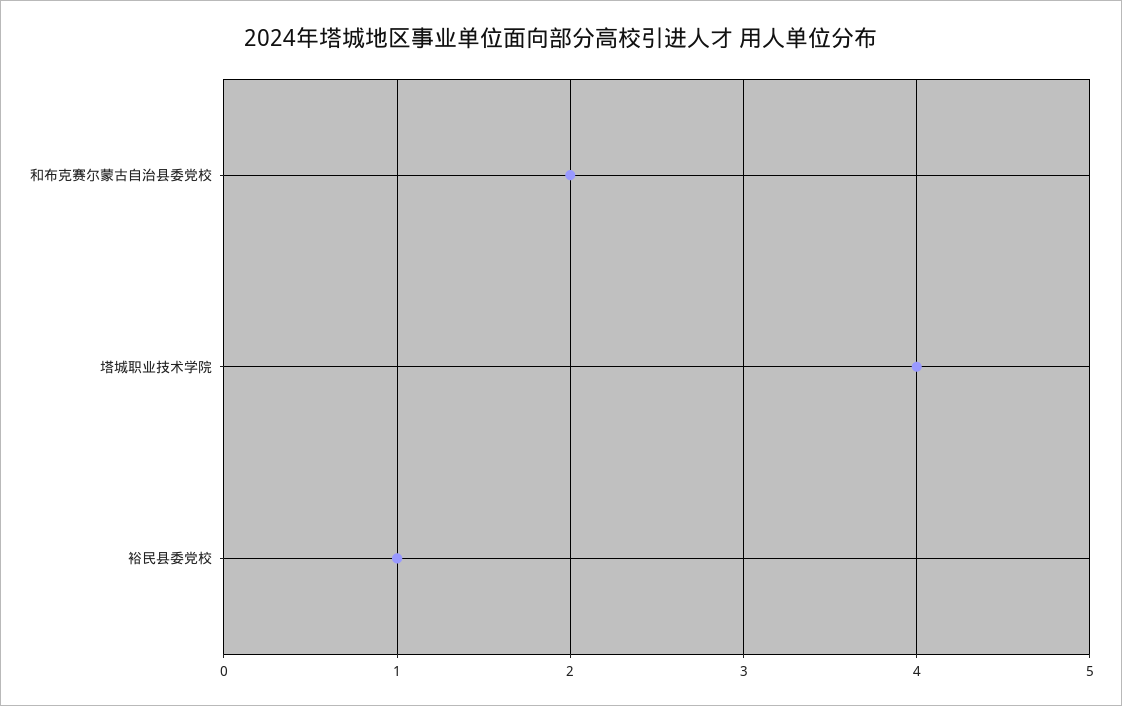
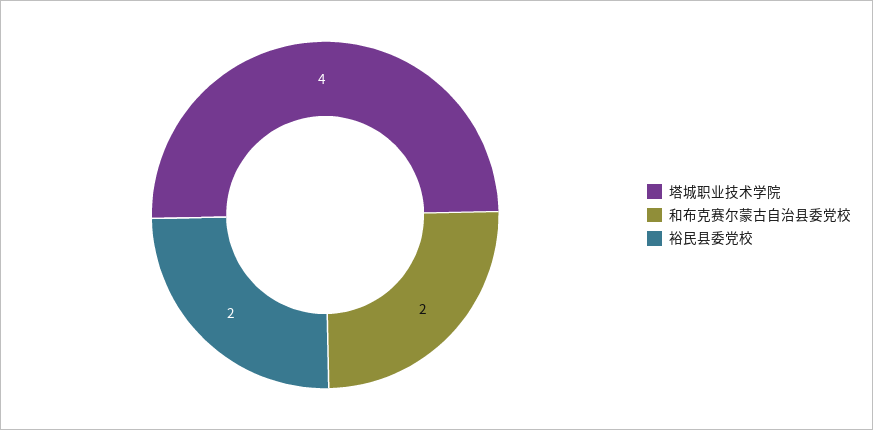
裕民县委党校: 1 -> 2

